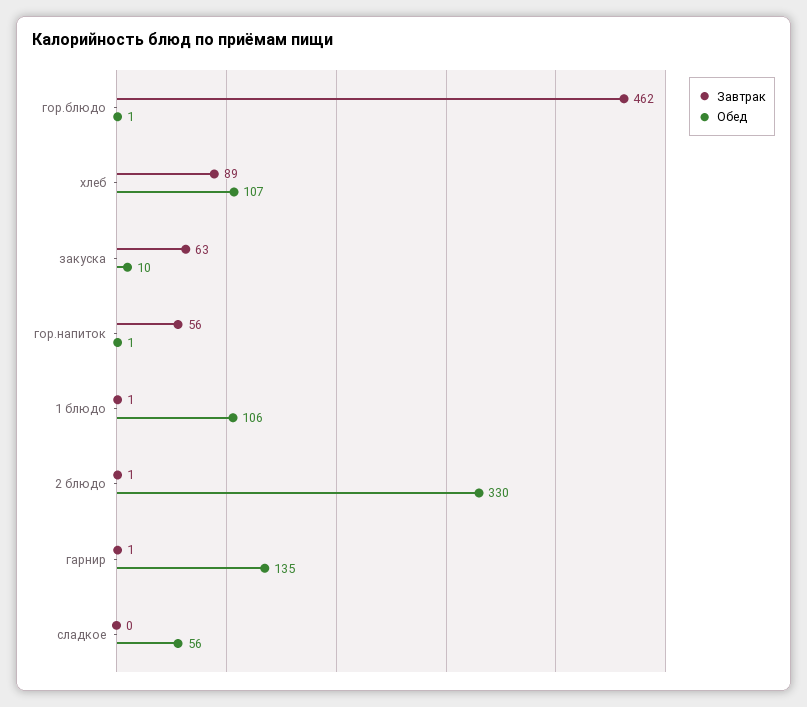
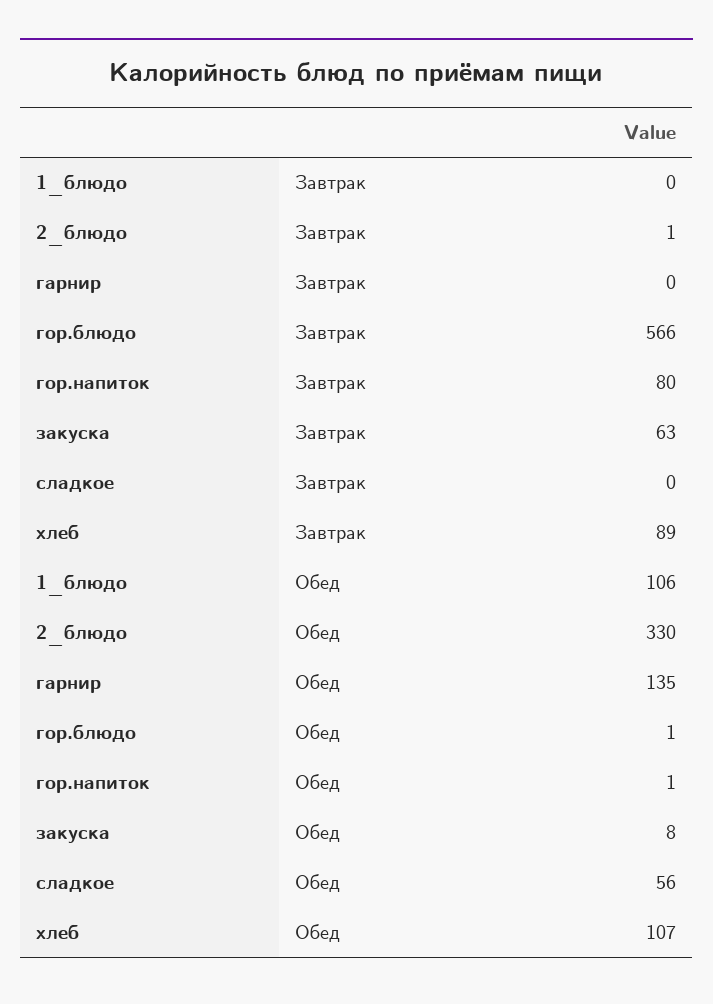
Завтрак, гор.блюдо: 462 -> 566
Обед, закуска: 10 -> 8
Завтрак, гор.напиток: 56 -> 80
Завтрак, 1 блюдо: 1 -> 0
Завтрак, гарнир: 1 -> 0

